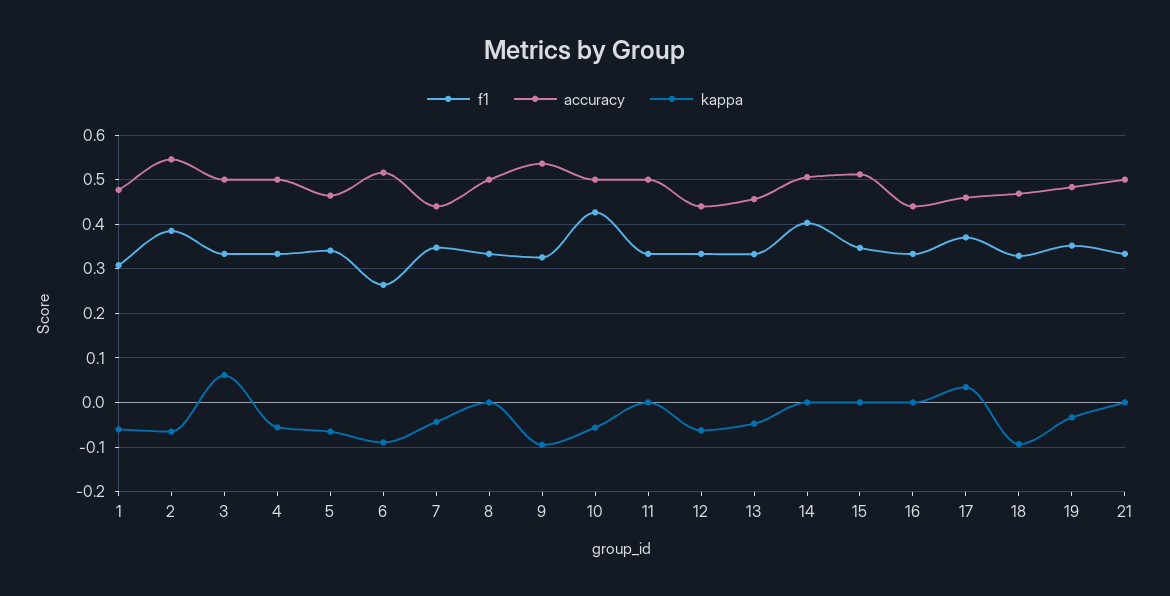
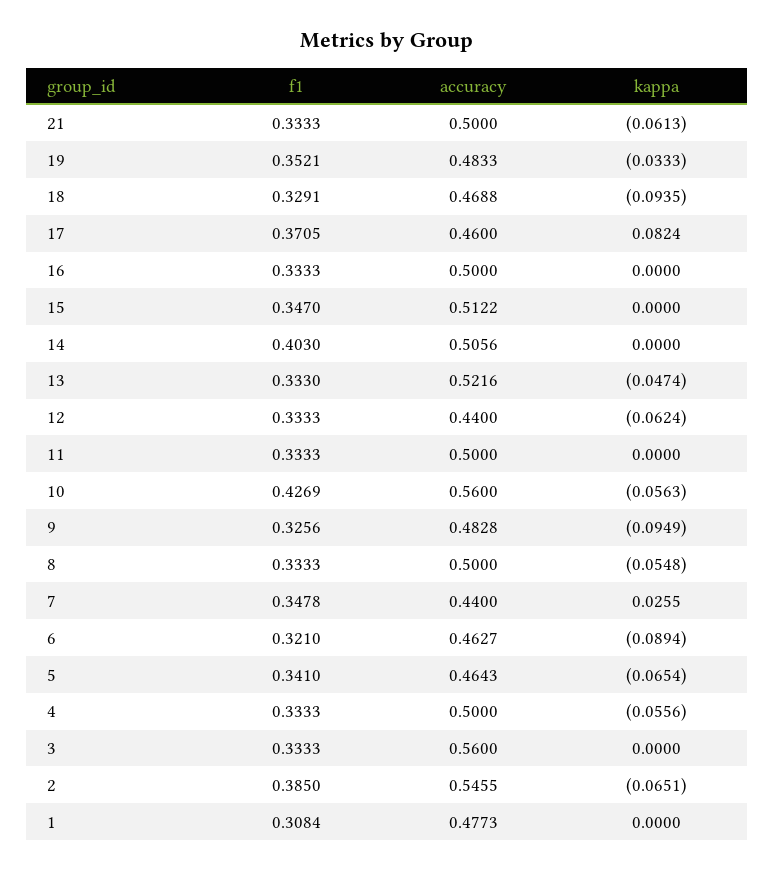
kappa, 1: -0.06 -> 0
accuracy, 3: 0.5 -> 0.56
kappa, 3: 0.06 -> 0
f1, 6: 0.26 -> 0.321
accuracy, 6: 0.52 -> 0.4627
kappa, 7: -0.04 -> 0.0255
kappa, 8: 0 -> -0.0548
accuracy, 9: 0.54 -> 0.4828
accuracy, 10: 0.5 -> 0.56
accuracy, 13: 0.46 -> 0.5216
accuracy, 16: 0.44 -> 0.5
kappa, 17: 0.04 -> 0.0824
kappa, 21: 0 -> -0.0613

